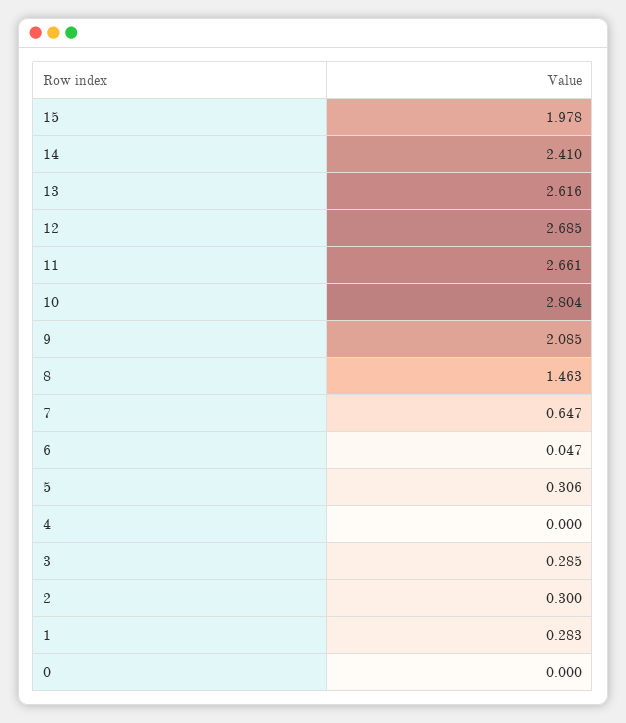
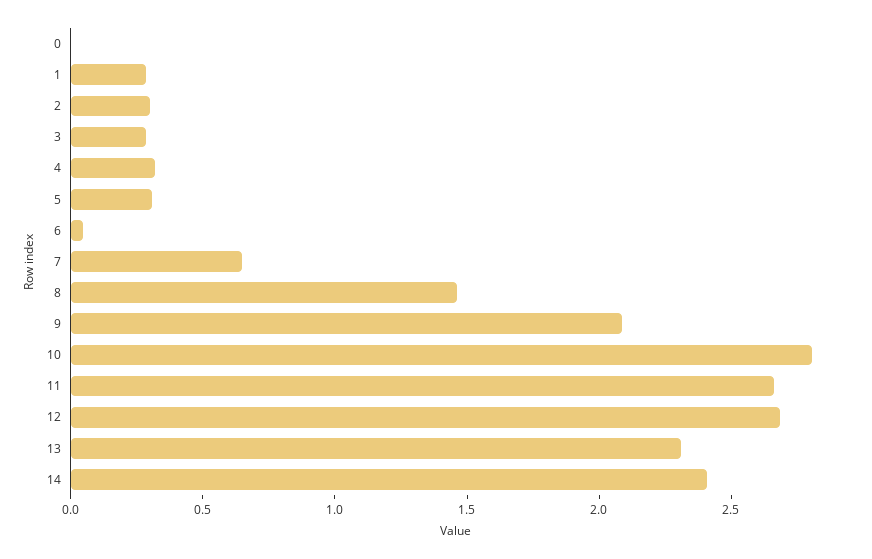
15: 1.978 -> none
13: 2.616 -> 2.3
4: 0 -> 0.3

